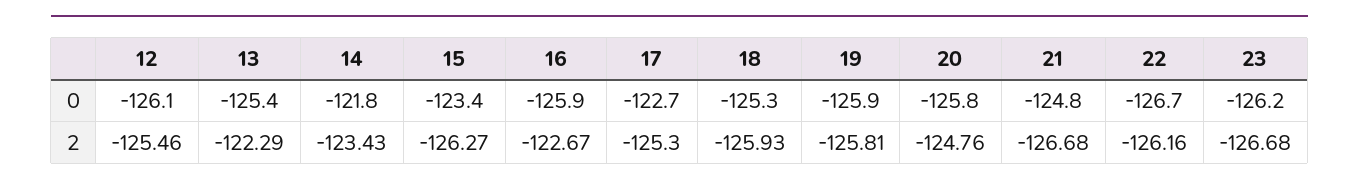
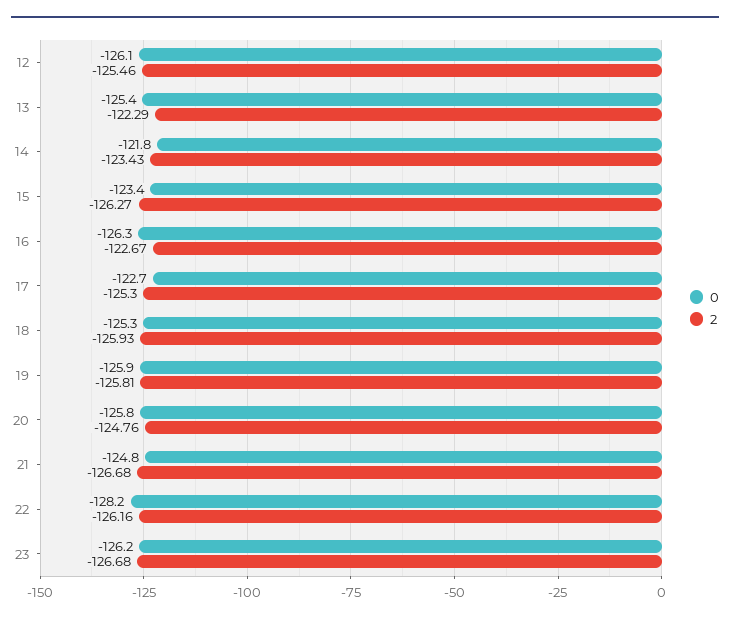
0, 16: -125.9 -> -126.3
0, 22: -126.7 -> -128.2

